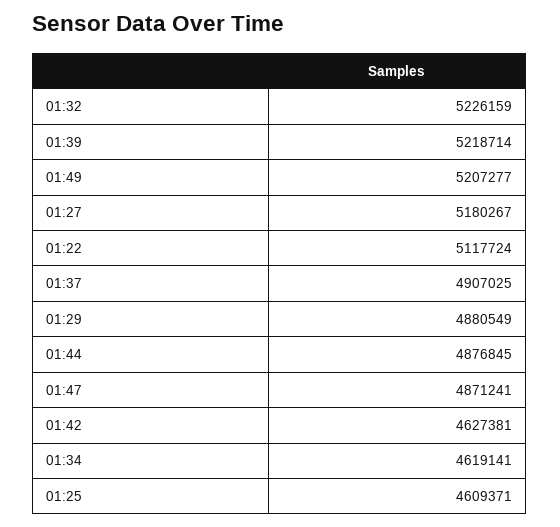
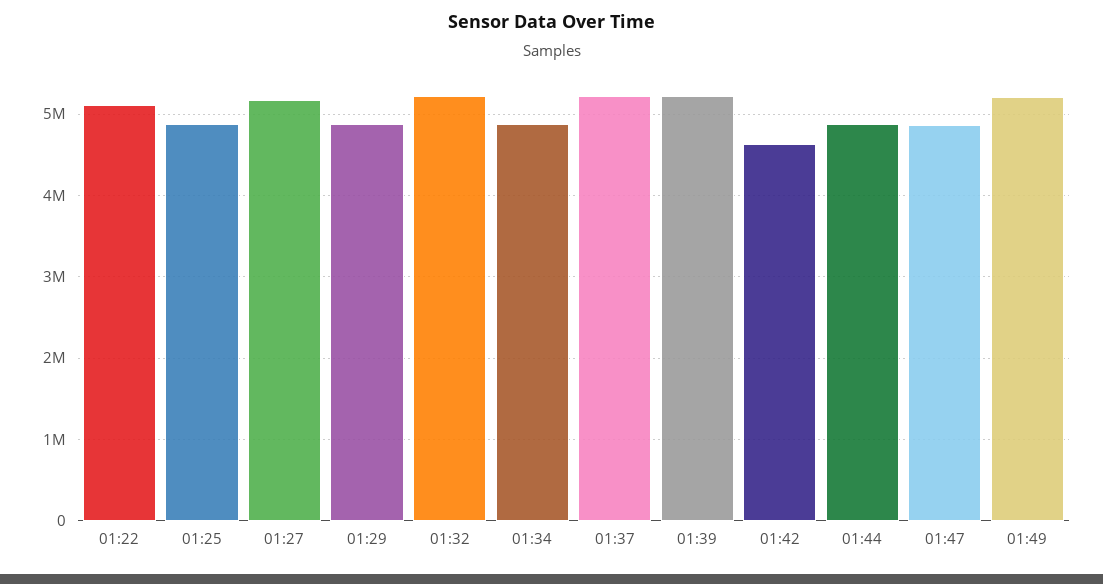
01:37: 4907025 -> 5200000
01:34: 4619141 -> 4900000
01:25: 4609371 -> 4900000

